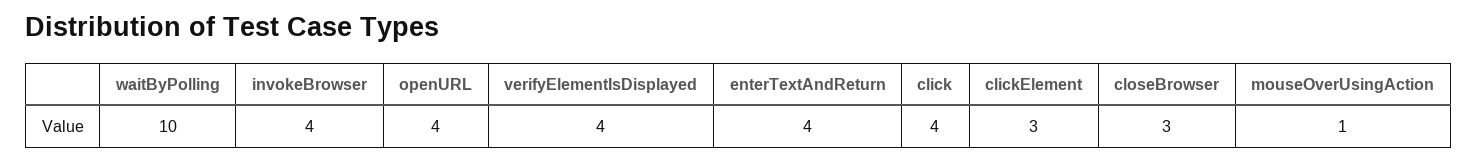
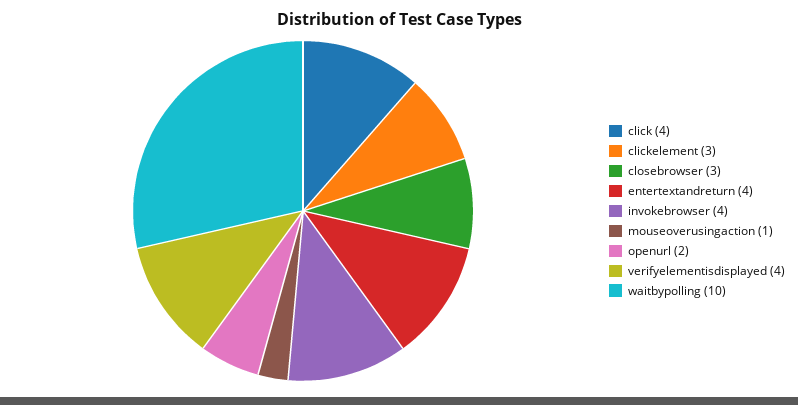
openURL: 4 -> 2

